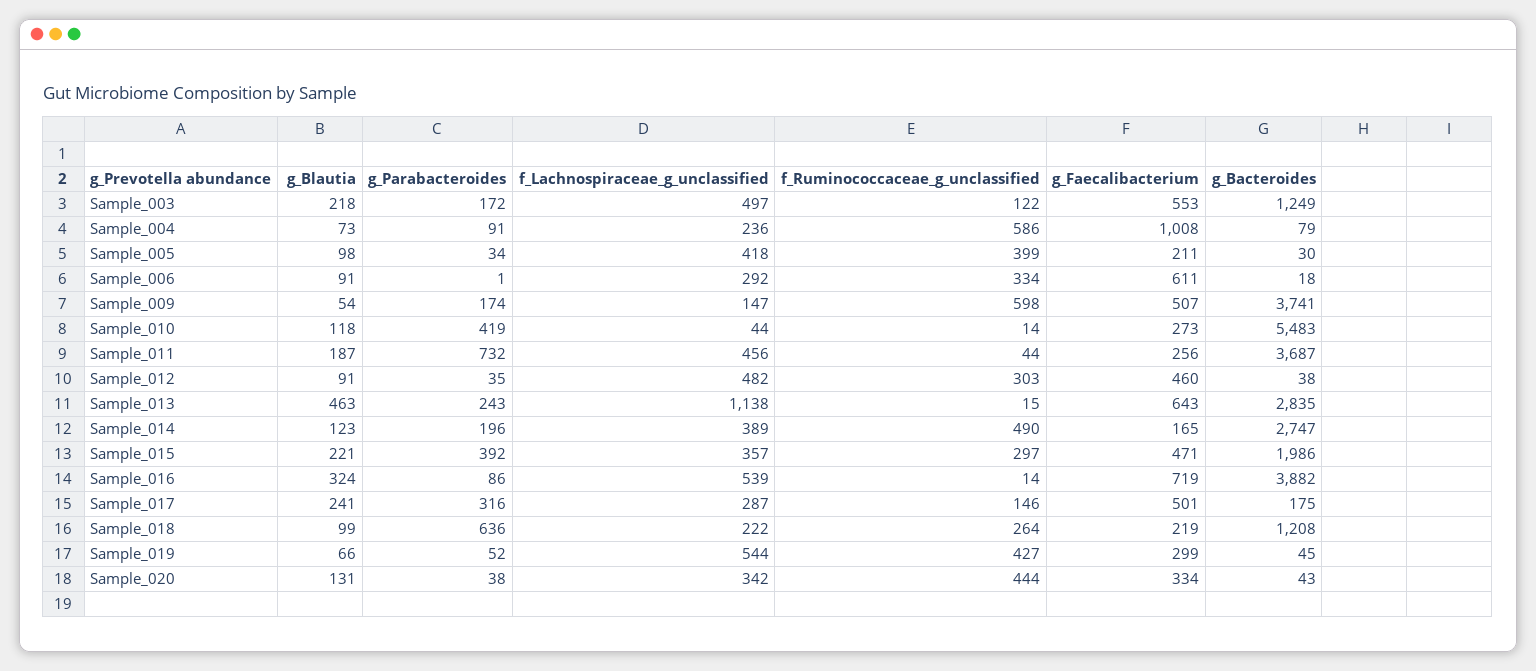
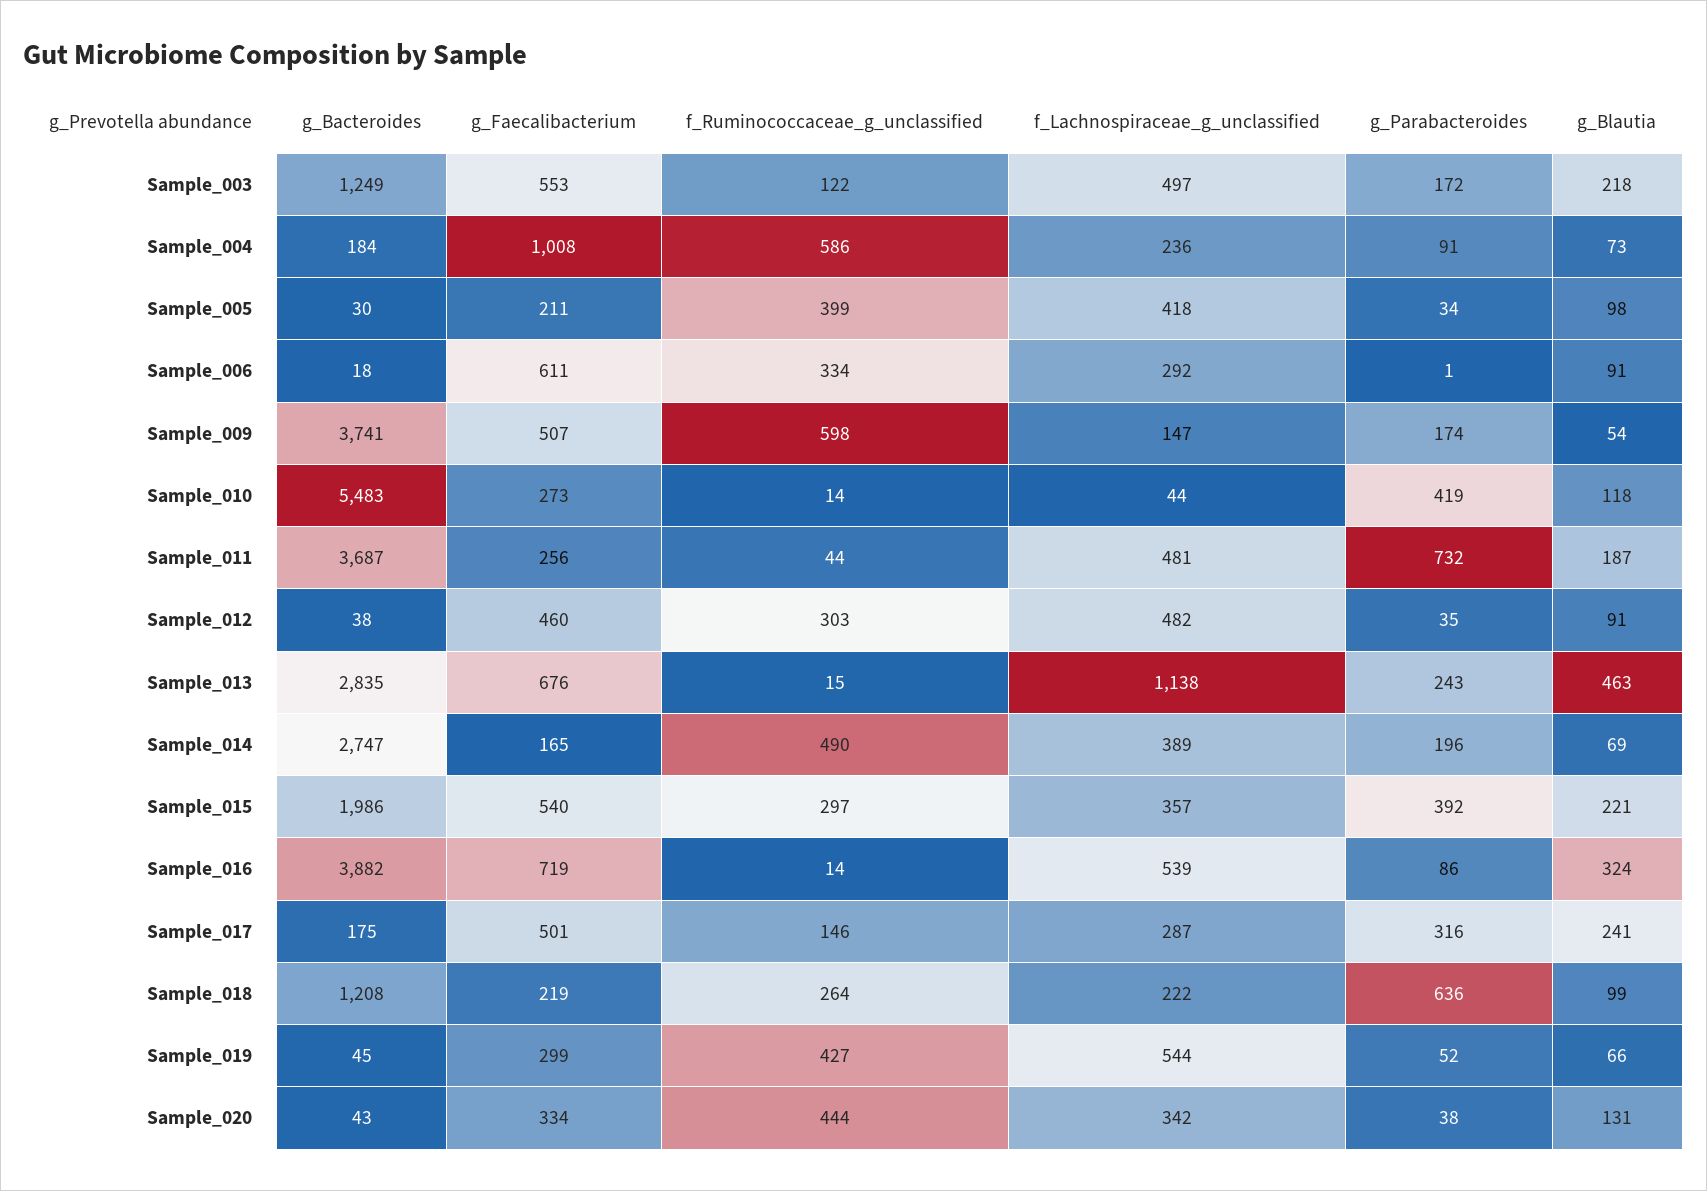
g_Bacteroides, Sample_004: 79 -> 184
f_Lachnospiraceae_g_unclassified, Sample_011: 456 -> 481
g_Faecalibacterium, Sample_013: 643 -> 676
g_Blautia, Sample_014: 123 -> 69
g_Faecalibacterium, Sample_015: 471 -> 540

